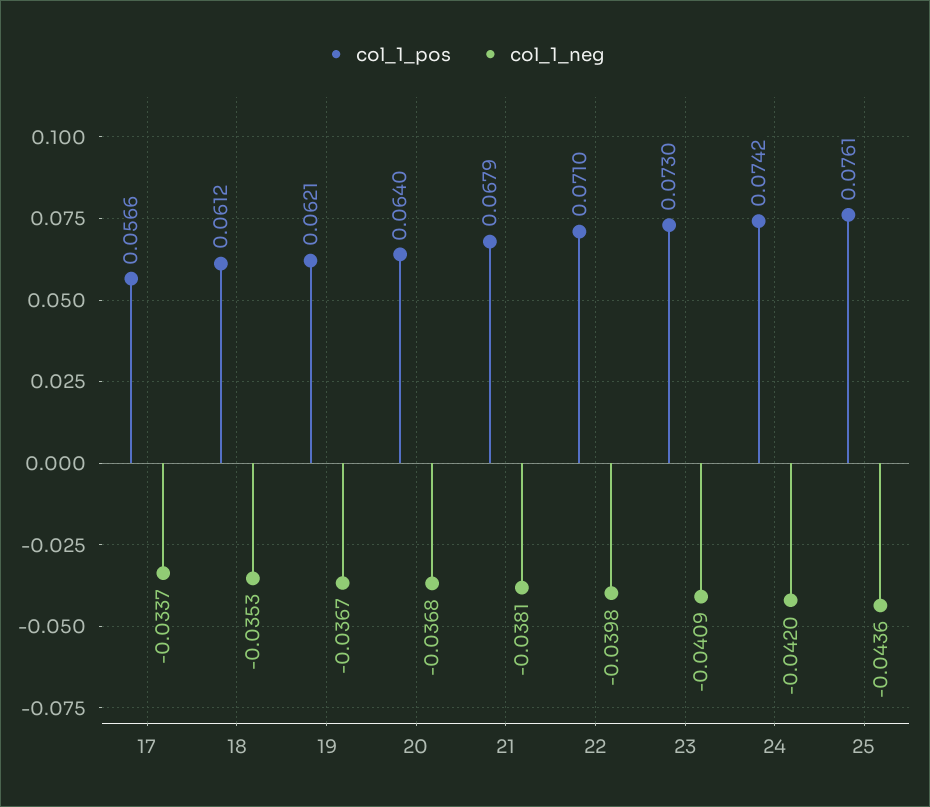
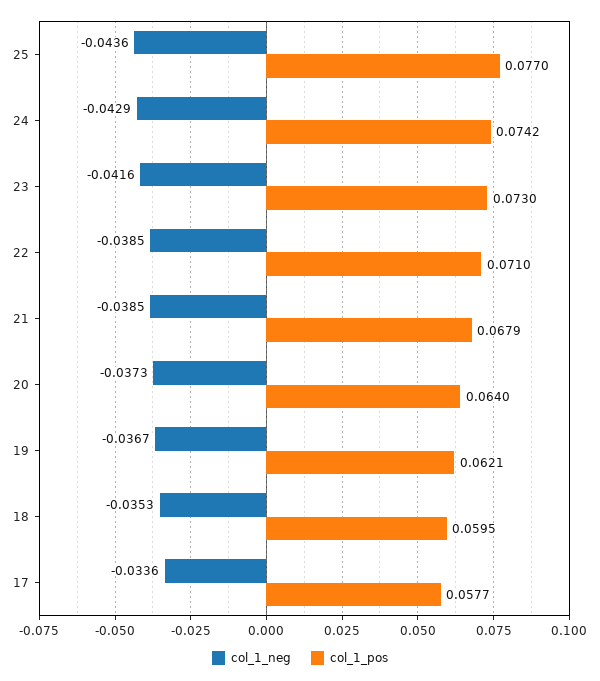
col_1_pos, 17: 0.0566 -> 0.0577
col_1_neg, 17: -0.0337 -> -0.0336
col_1_pos, 18: 0.0612 -> 0.0595
col_1_neg, 20: -0.0368 -> -0.0373
col_1_neg, 21: -0.0381 -> -0.0385
col_1_neg, 22: -0.0398 -> -0.0385
col_1_neg, 23: -0.0409 -> -0.0416
col_1_neg, 24: -0.042 -> -0.0429
col_1_pos, 25: 0.0761 -> 0.077

